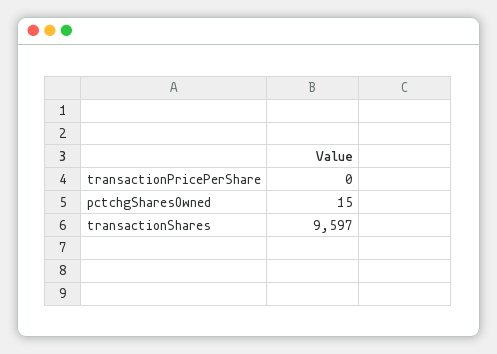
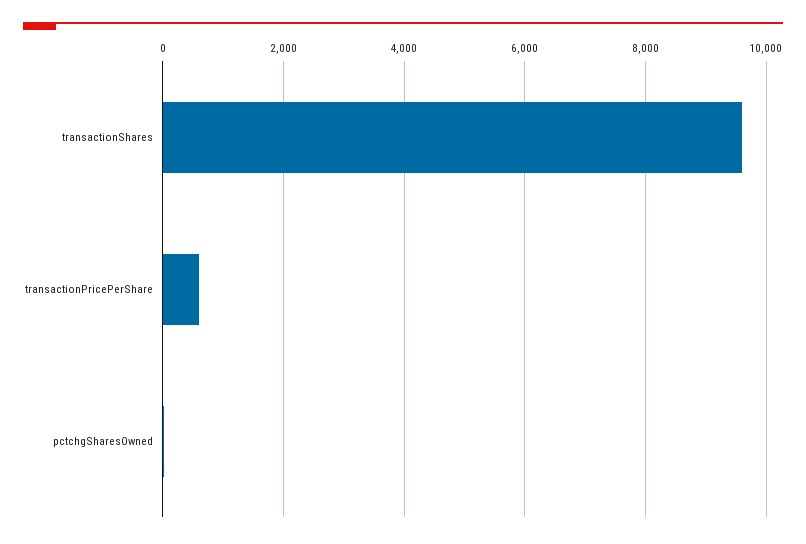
transactionPricePerShare: 0 -> 600

